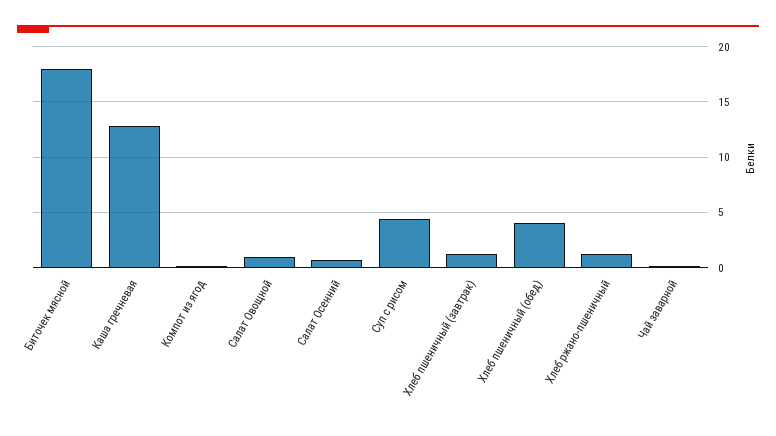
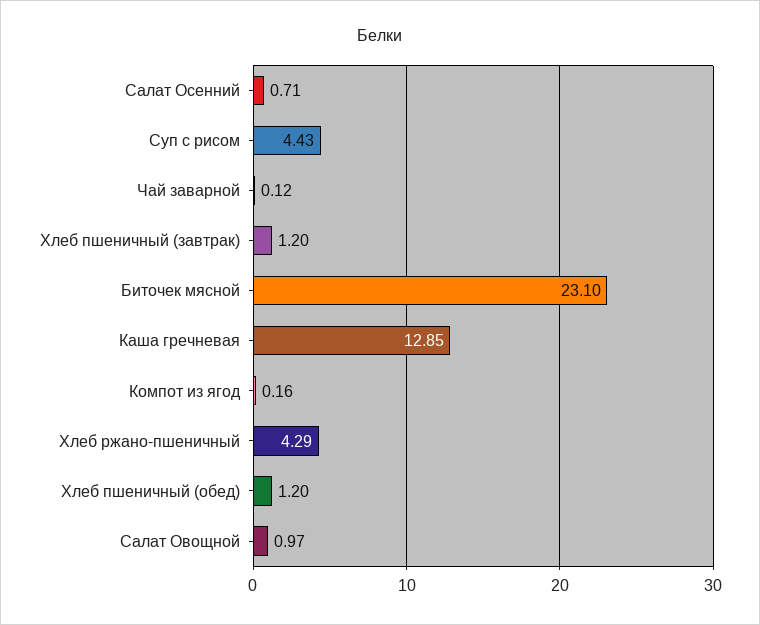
Биточек мясной: 18 -> 23.1
Хлеб пшеничный (обед): 4 -> 1.2
Хлеб ржано-пшеничный: 1 -> 4.29

